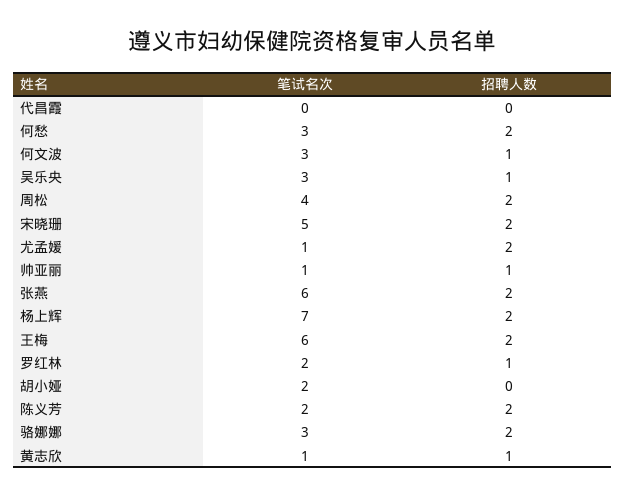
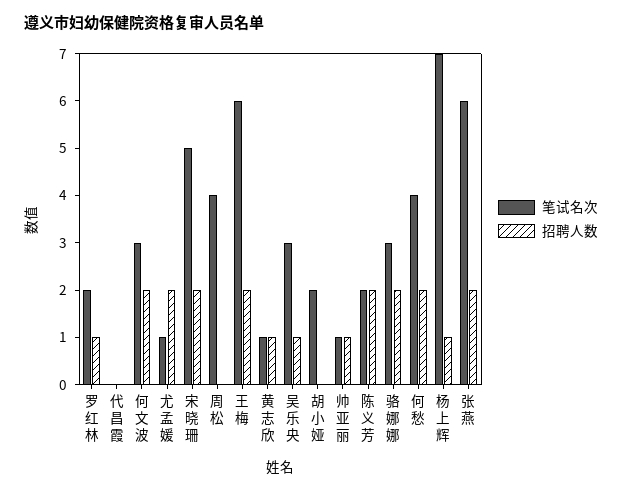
笔试名次, 何愁: 3 -> 4
招聘人数, 何文波: 1 -> 2
招聘人数, 周松: 2 -> 0
招聘人数, 杨上辉: 2 -> 1

